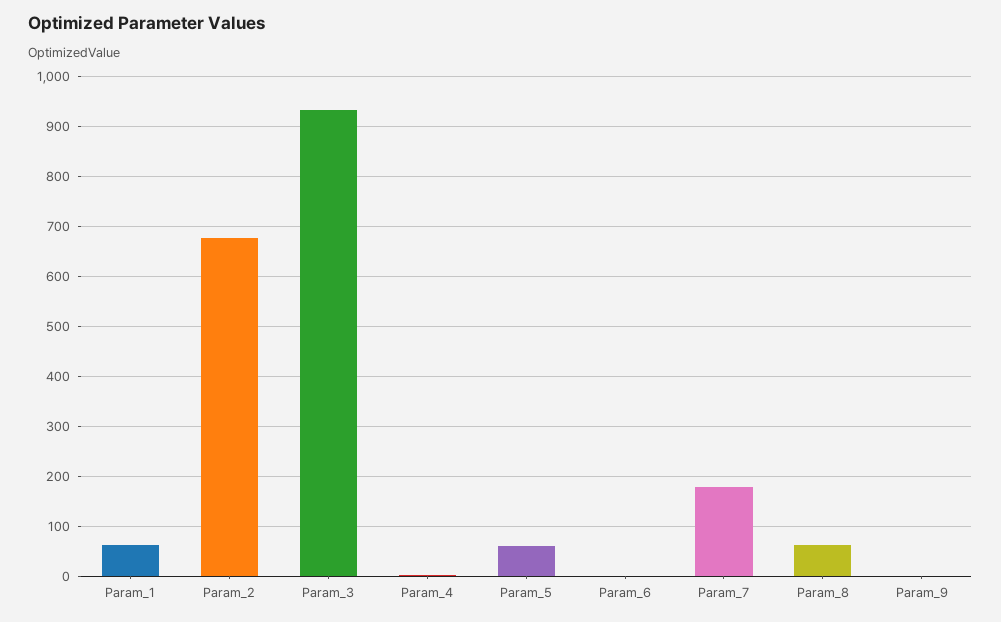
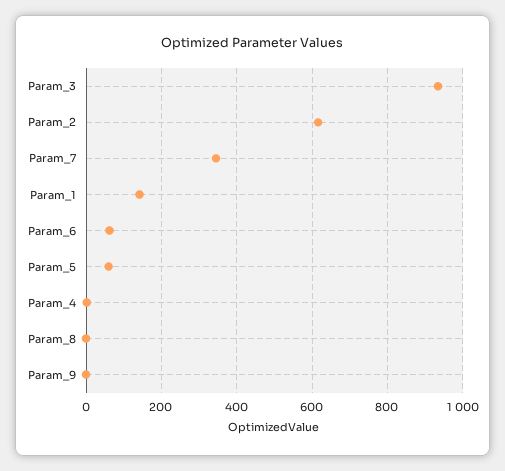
Param_1: 60 -> 140
Param_2: 680 -> 620
Param_6: 0 -> 60
Param_7: 180 -> 340
Param_8: 60 -> 0

